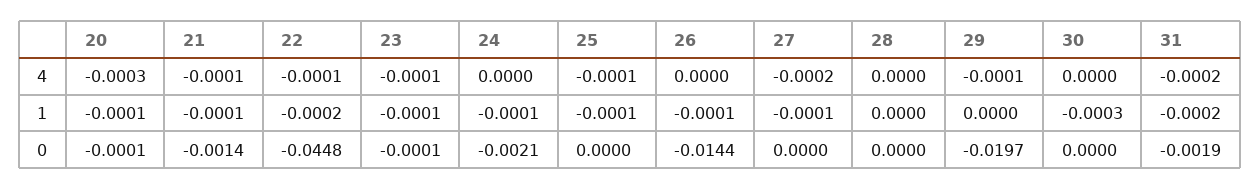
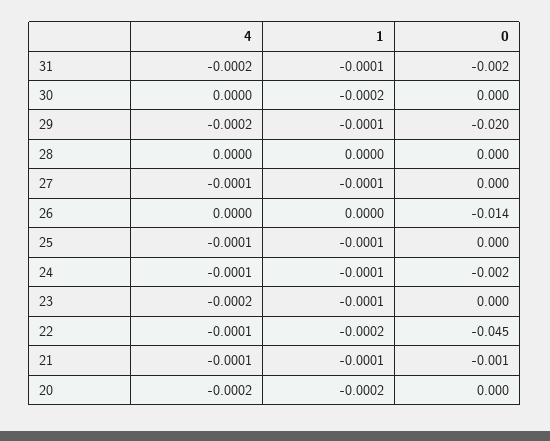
20, 4: -0.0003 -> -0.0002
23, 4: -0.0001 -> -0.0002
24, 4: 0 -> -0.0001
27, 4: -0.0002 -> -0.0001
29, 4: -0.0001 -> -0.0002
20, 1: -0.0001 -> -0.0002
26, 1: -0.0001 -> 0
29, 1: 0 -> -0.0001
30, 1: -0.0003 -> -0.0002
31, 1: -0.0002 -> -0.0001

